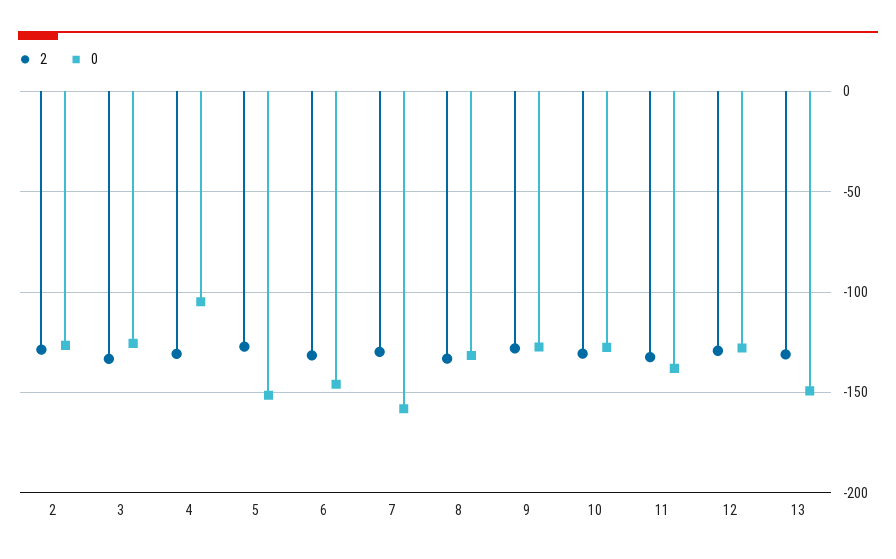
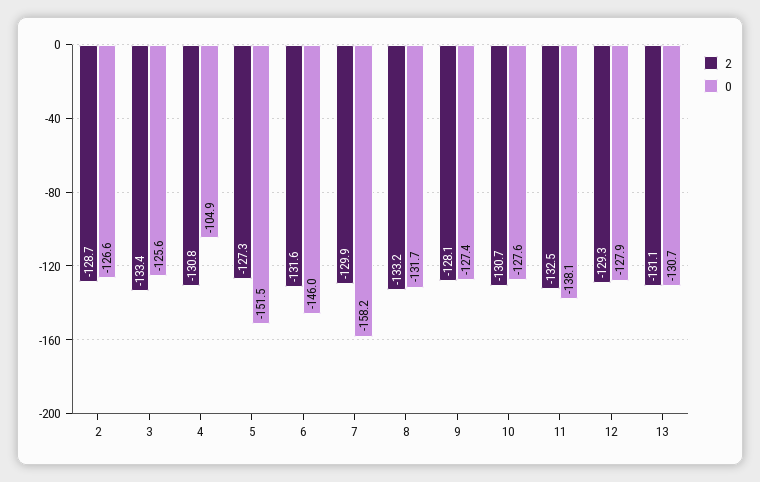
0, 13: -150 -> -130.7

